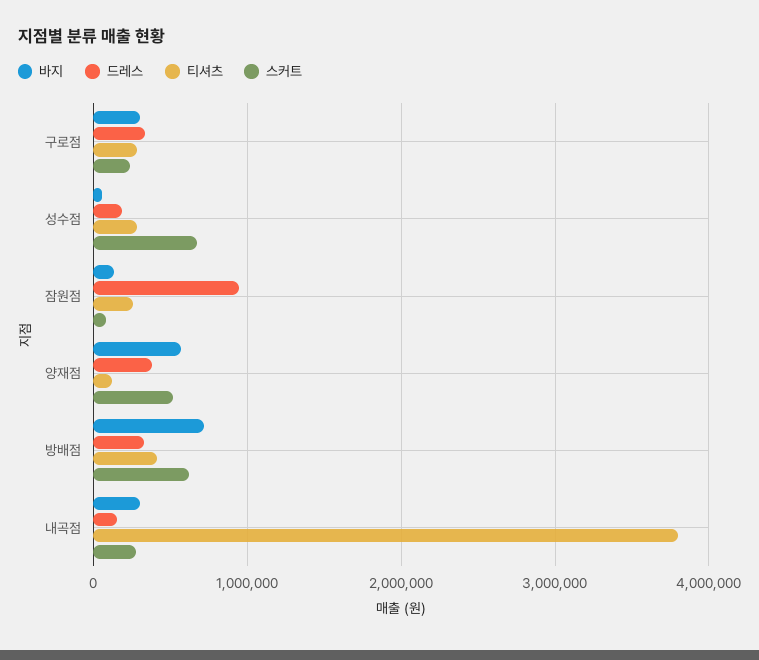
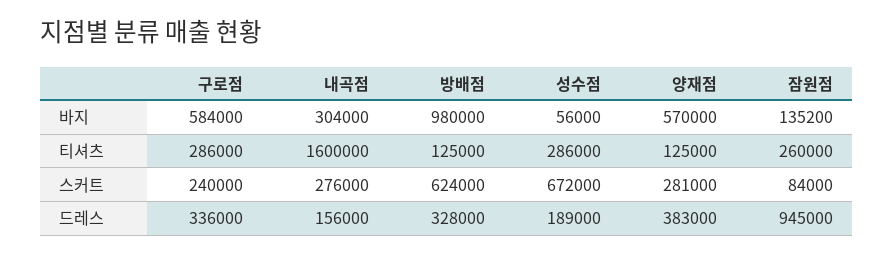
바지, 구로점: 300000 -> 584000
스커트, 양재점: 500000 -> 281000
바지, 방배점: 700000 -> 980000
티셔츠, 방배점: 400000 -> 125000
티셔츠, 내곡점: 3800000 -> 1600000

